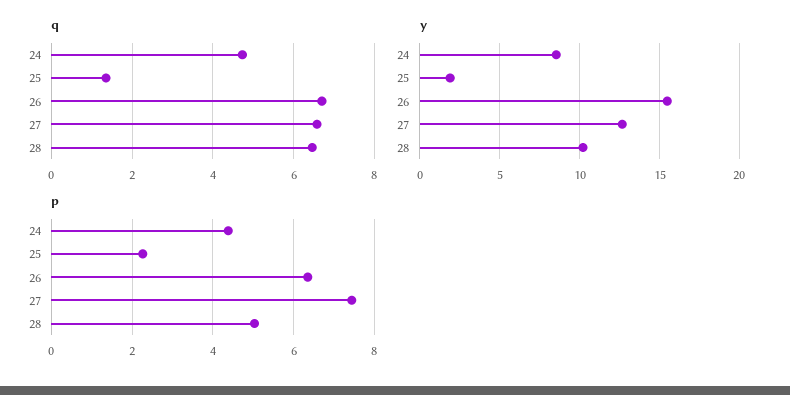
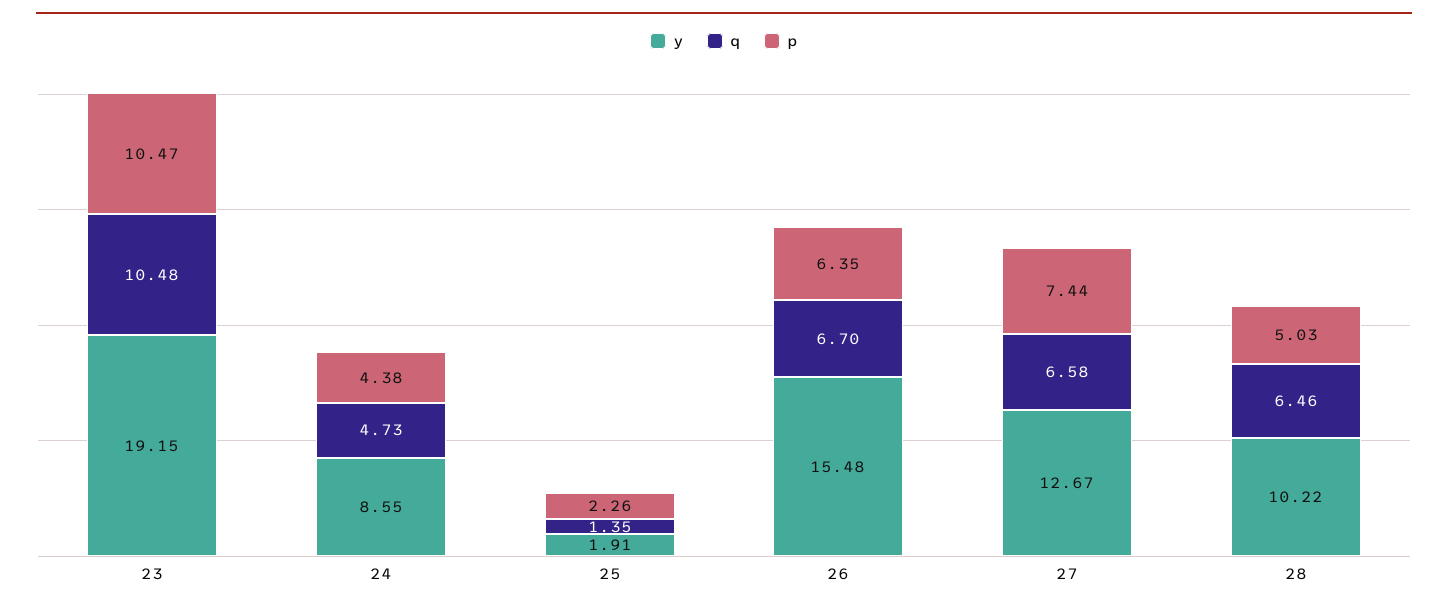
y, 23: none -> 19.15
q, 23: none -> 10.48
p, 23: none -> 10.47

